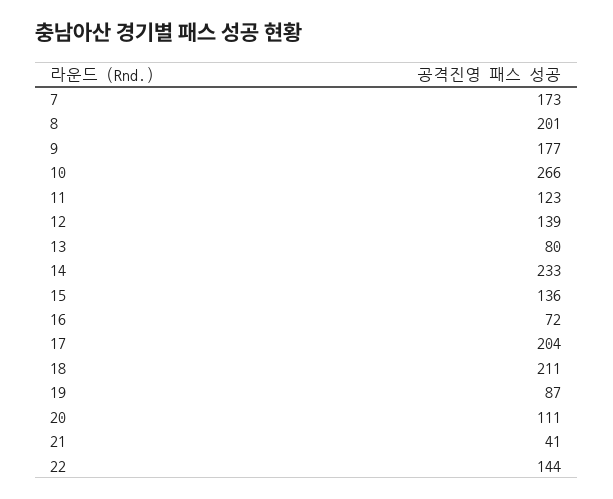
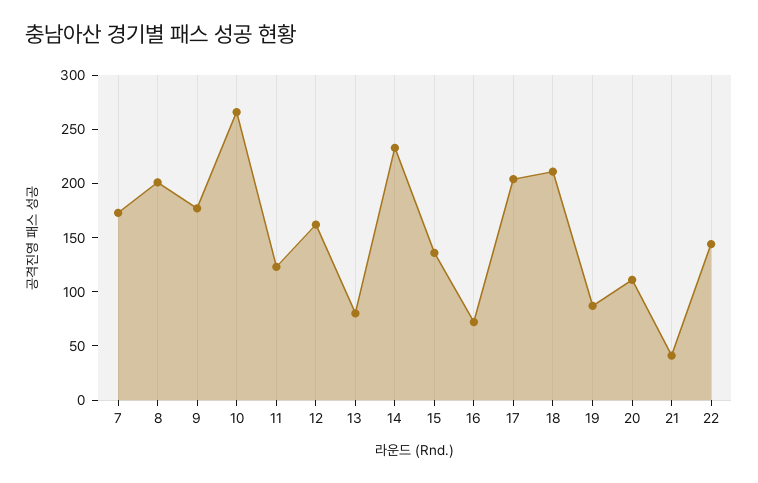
12: 139 -> 160

